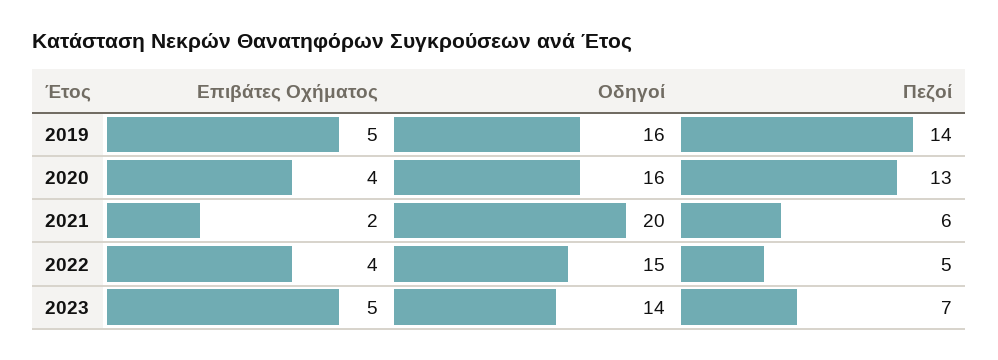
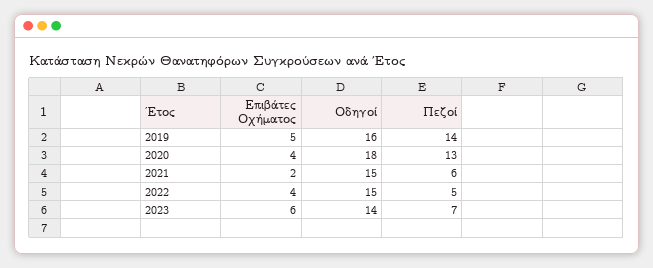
Οδηγοί, 2020: 16 -> 18
Οδηγοί, 2021: 20 -> 15
Επιβάτες Οχήματος, 2023: 5 -> 6

